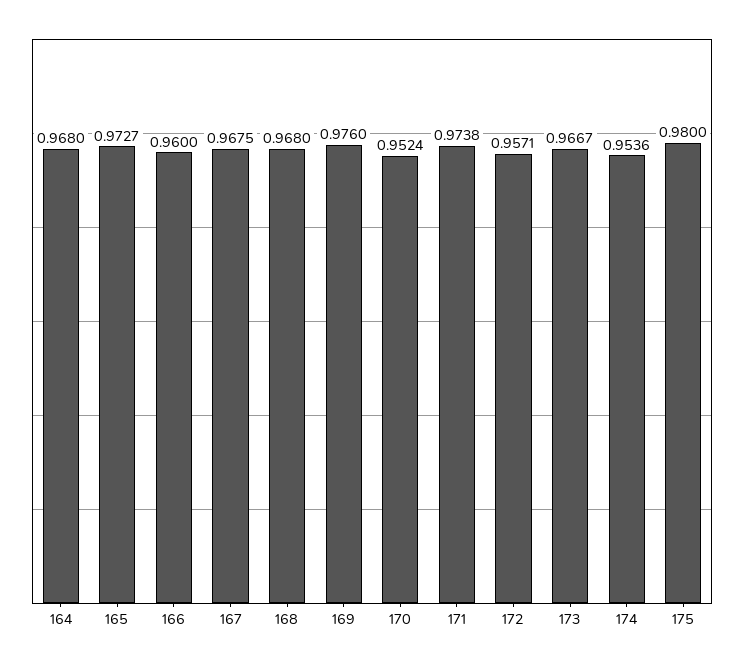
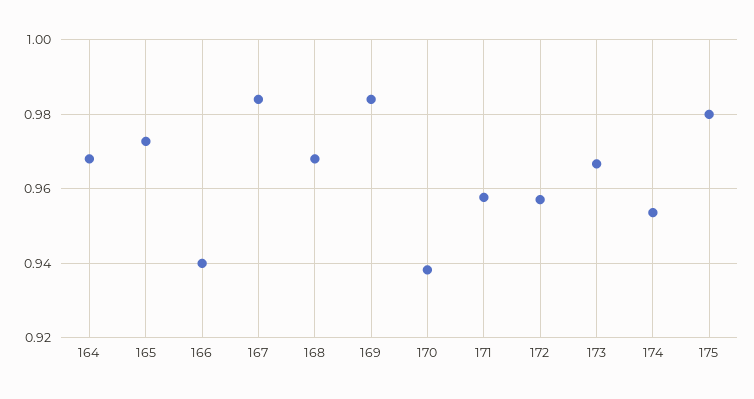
166: 0.96 -> 0.94
167: 0.9675 -> 0.984
169: 0.976 -> 0.984
170: 0.9524 -> 0.938
171: 0.9738 -> 0.958

